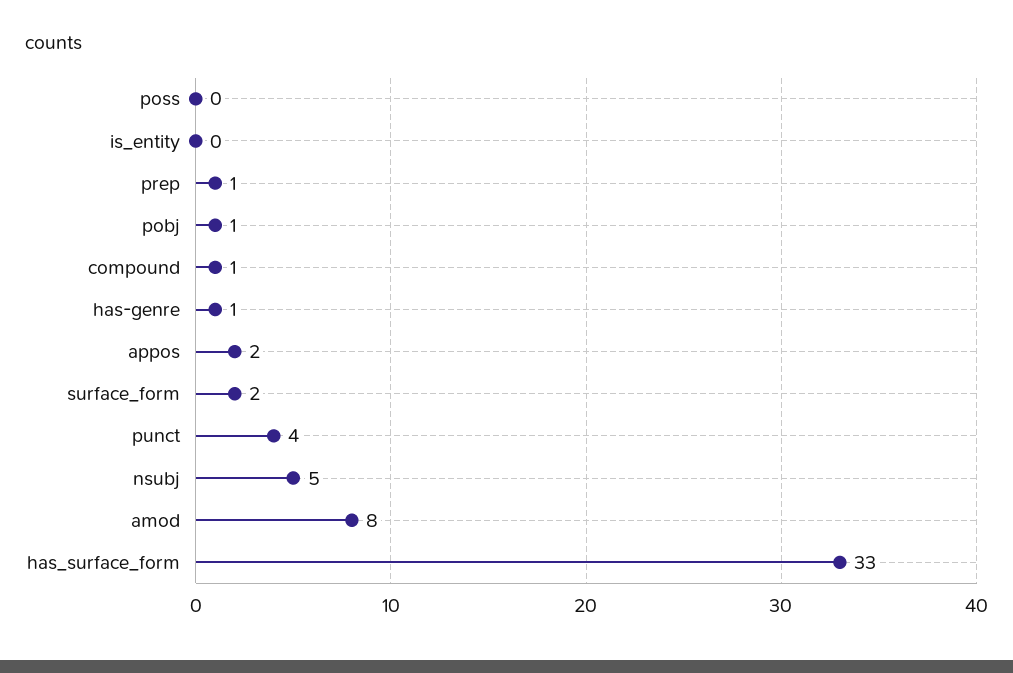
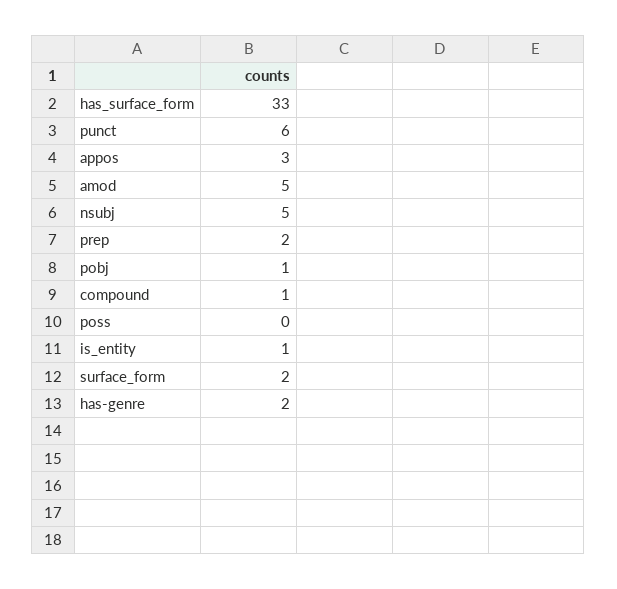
is_entity: 0 -> 1
prep: 1 -> 2
has-genre: 1 -> 2
appos: 2 -> 3
punct: 4 -> 6
amod: 8 -> 5

